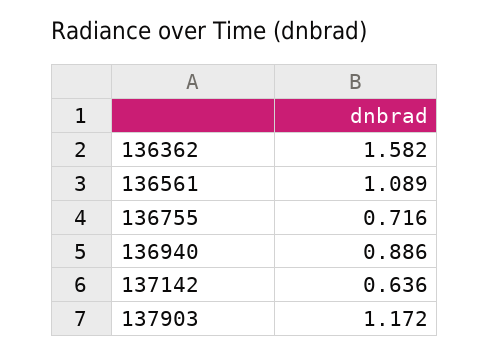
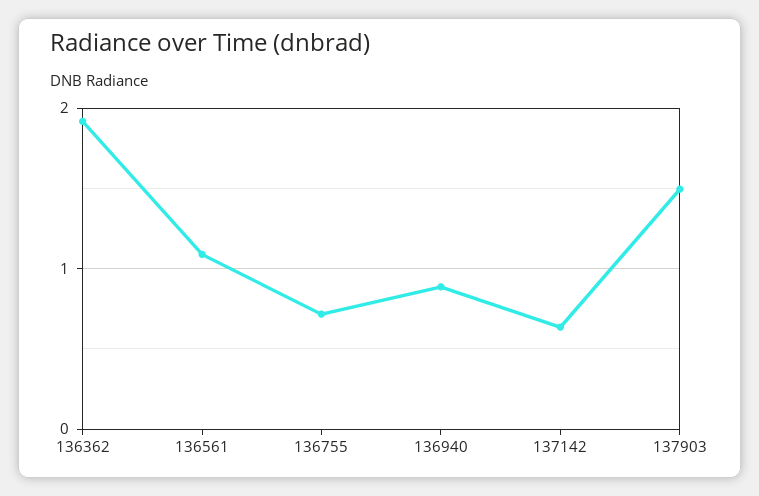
136362: 1.582 -> 1.9
137903: 1.172 -> 1.5

